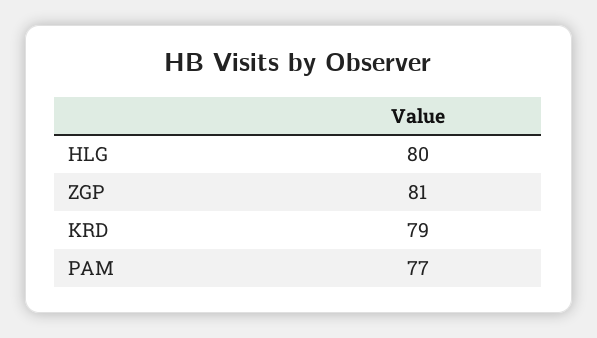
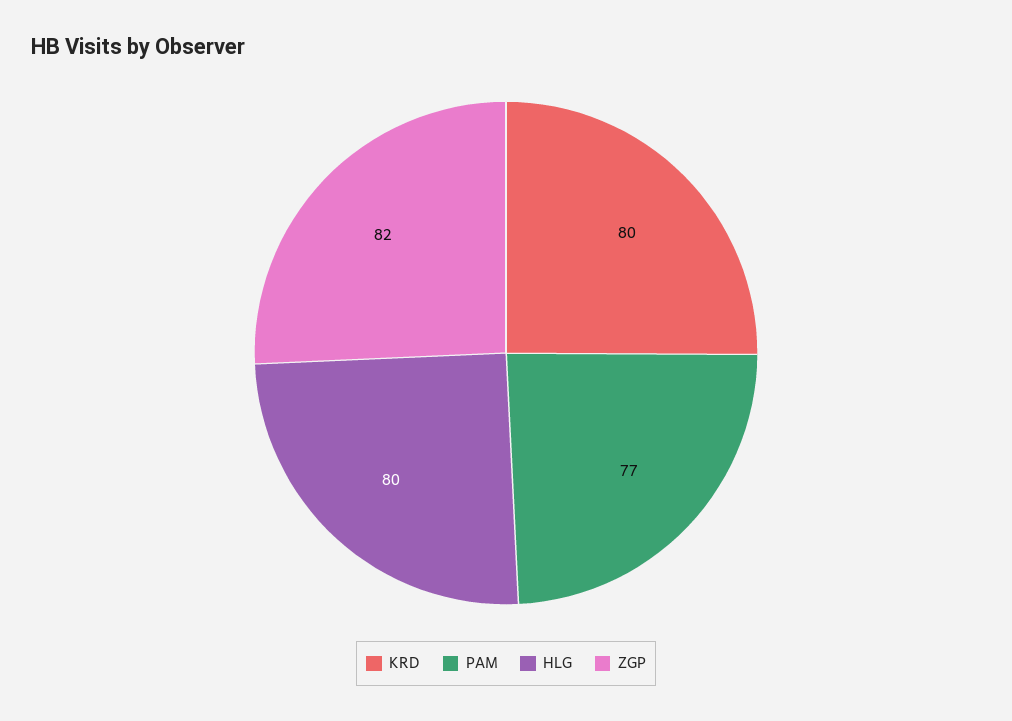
ZGP: 81 -> 82
KRD: 79 -> 80

